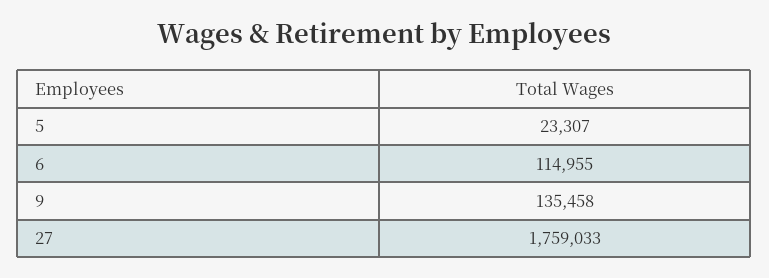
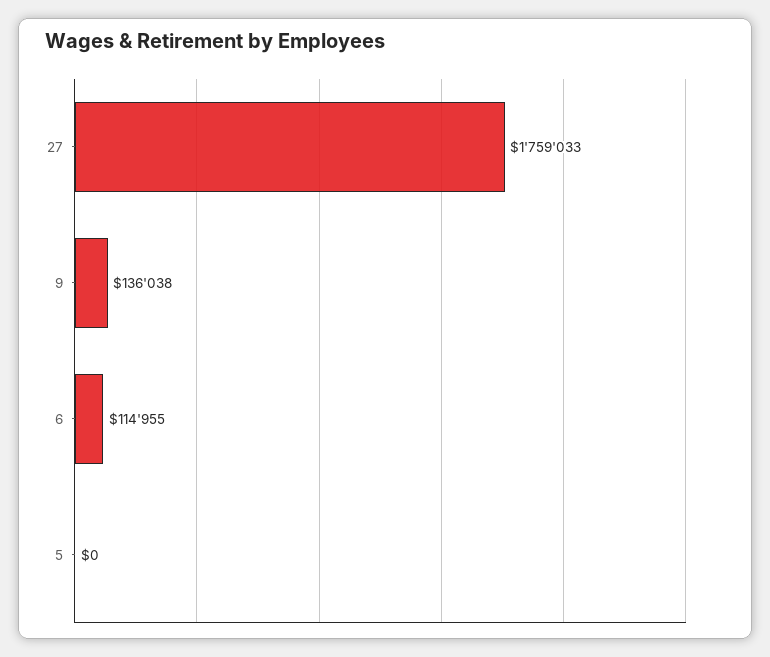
5: 23307 -> 0
9: 135458 -> 136038

